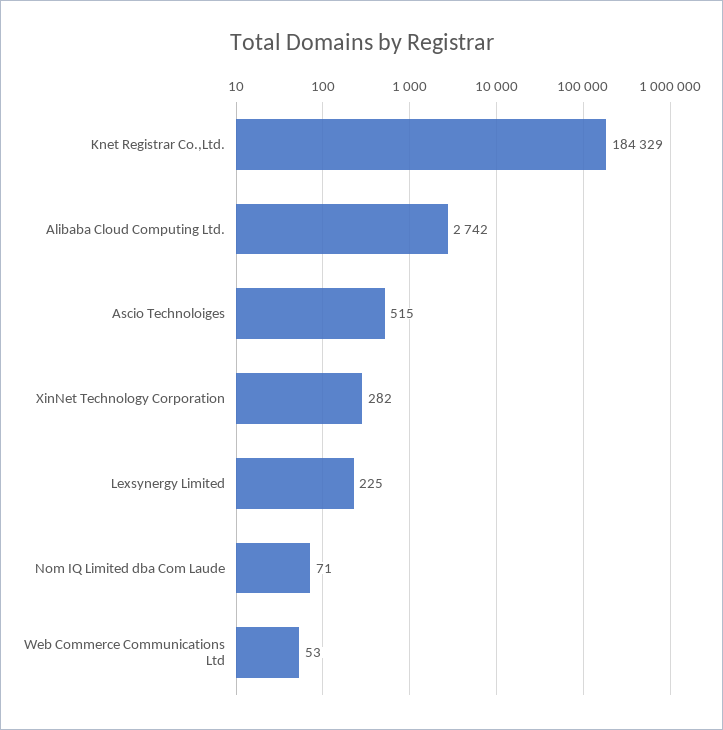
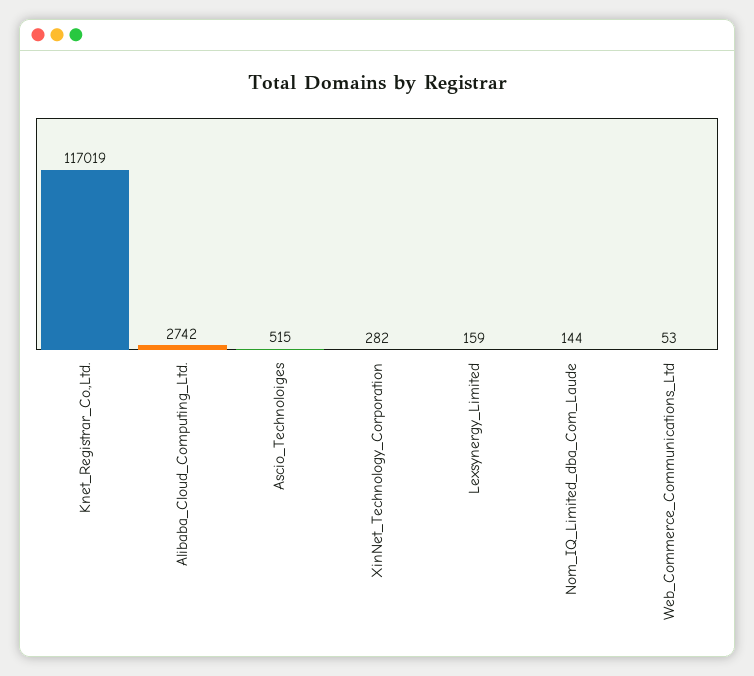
Knet Registrar Co.,Ltd.: 184329 -> 117019
Lexsynergy Limited: 225 -> 159
Nom IQ Limited dba Com Laude: 71 -> 144

